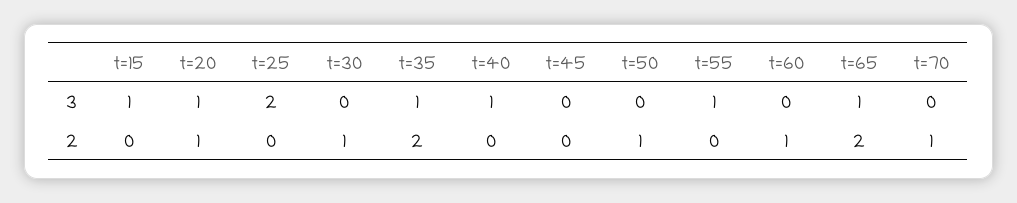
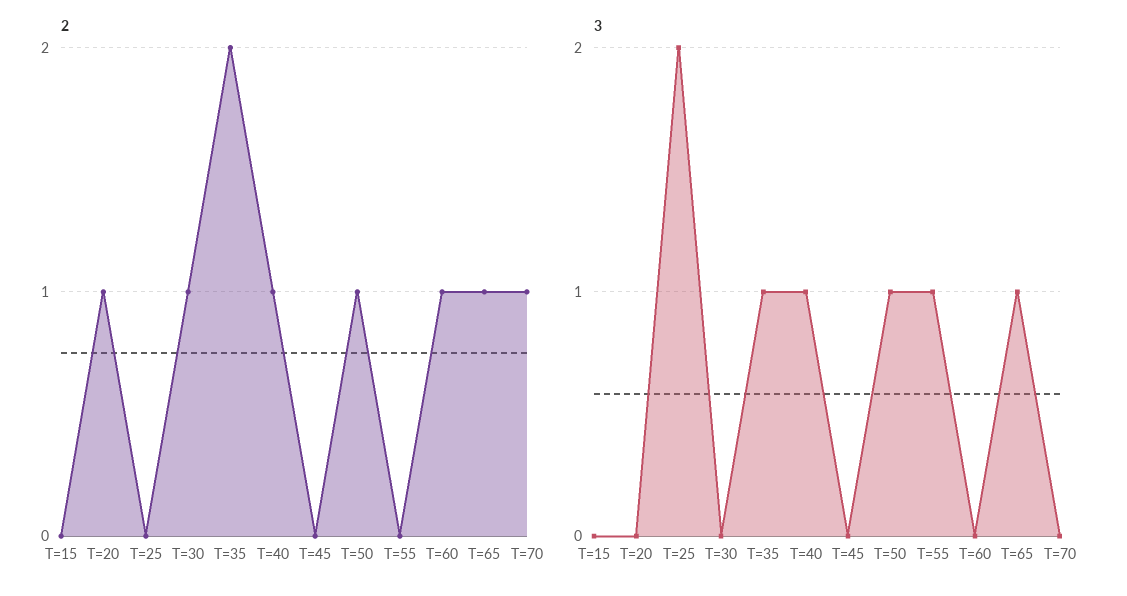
3, t=15: 1 -> 0
3, t=20: 1 -> 0
3, t=50: 0 -> 1
2, t=40: 0 -> 1
2, t=65: 2 -> 1

